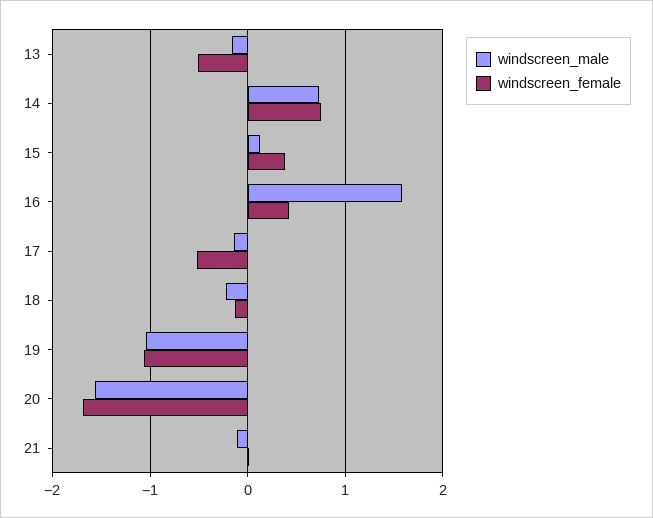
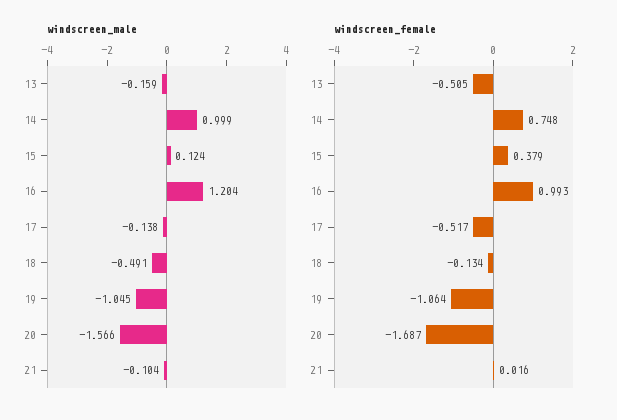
windscreen_male, 14: 0.7 -> 0.999
windscreen_male, 16: 1.6 -> 1.204
windscreen_female, 16: 0.4 -> 0.993
windscreen_male, 18: -0.2 -> -0.491

